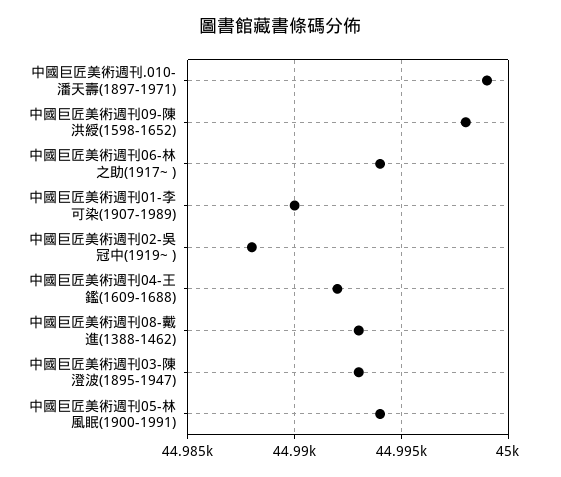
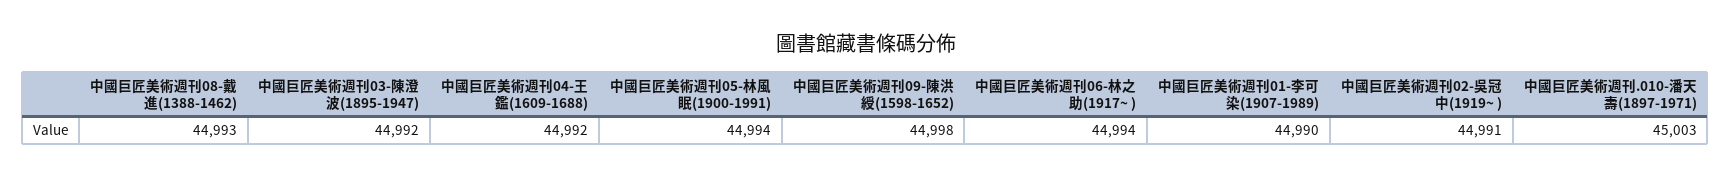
中國巨匠美術週刊.010-潘天壽(1897-1971): 44999 -> 45003
中國巨匠美術週刊02-吳冠中(1919~ ): 44988 -> 44991
中國巨匠美術週刊03-陳澄波(1895-1947): 44993 -> 44992

